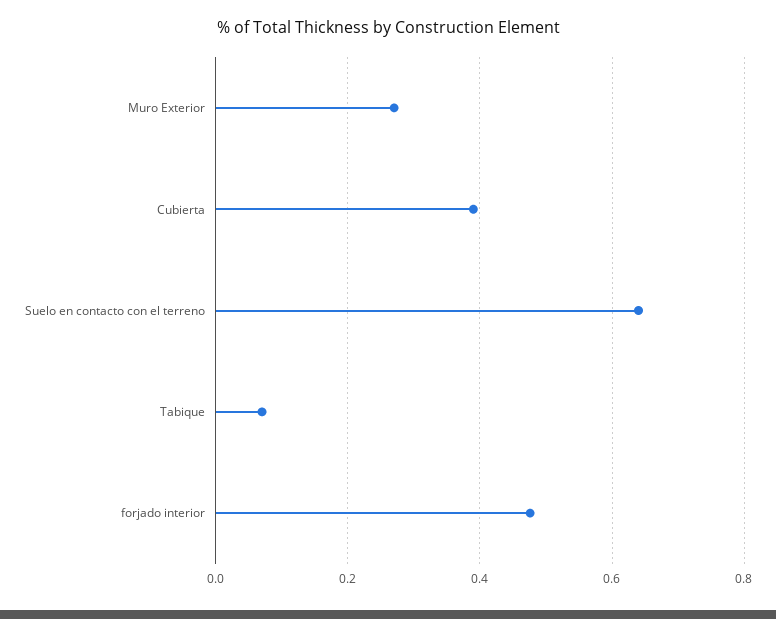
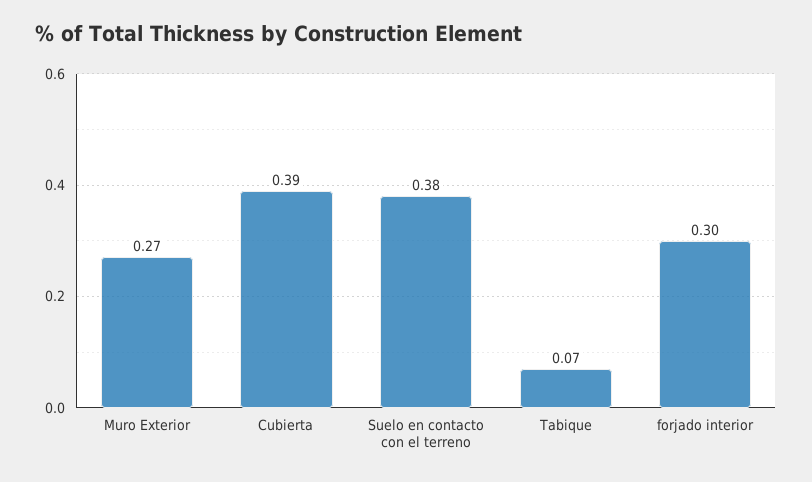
Suelo en contacto con el terreno: 0.64 -> 0.38
forjado interior: 0.48 -> 0.3

